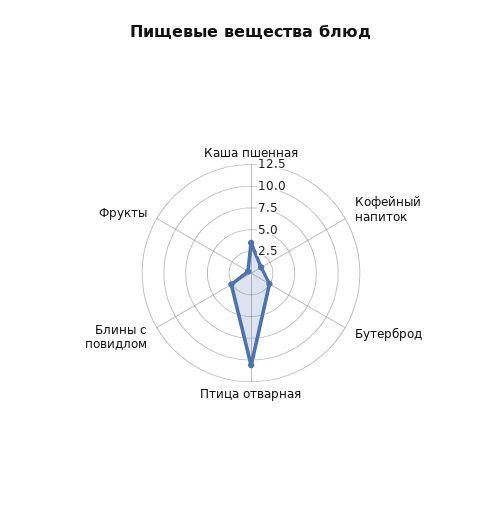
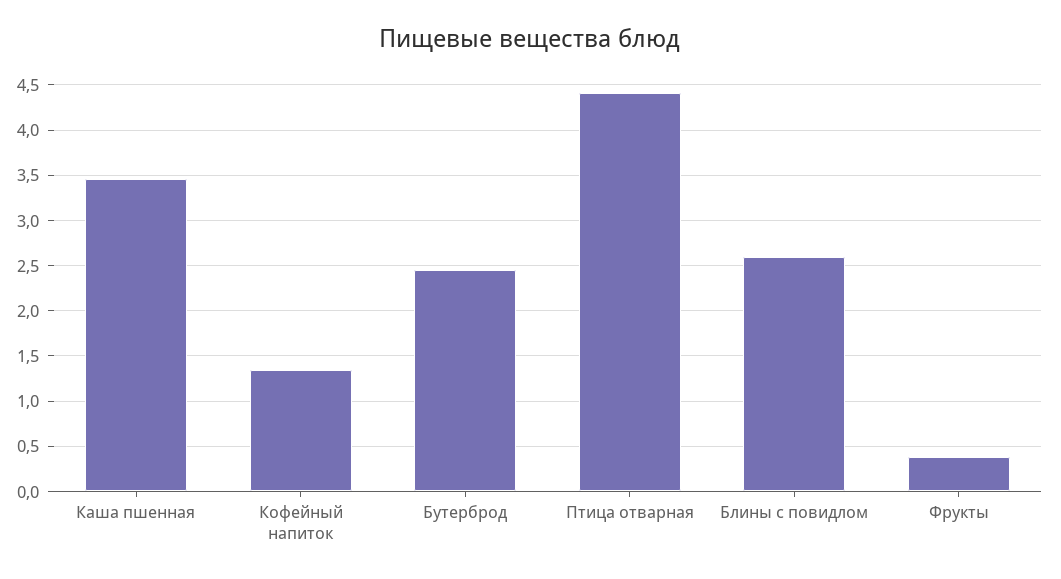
Птица отварная: 10 -> 4.4

